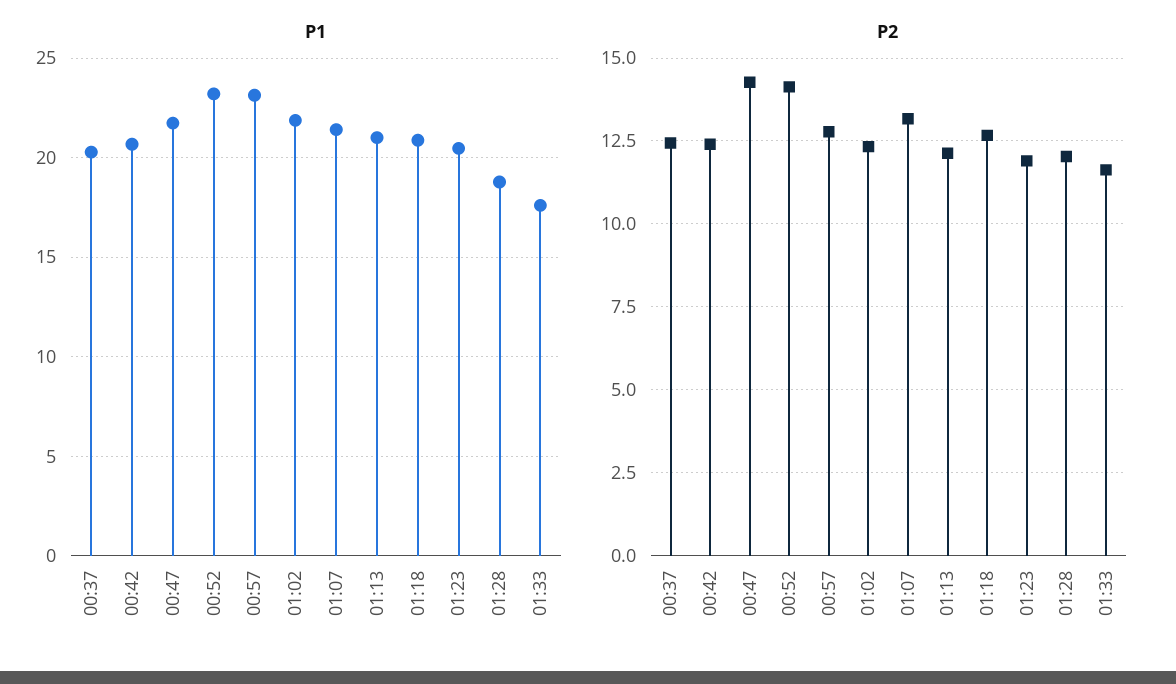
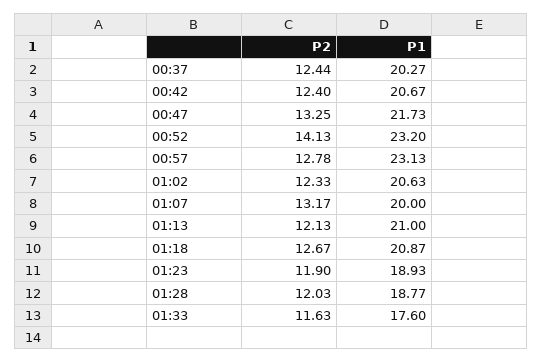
P1, 01:02: 22 -> 20.63
P1, 01:07: 21.5 -> 20
P1, 01:23: 20.5 -> 18.93
P2, 00:47: 14.25 -> 13.25

